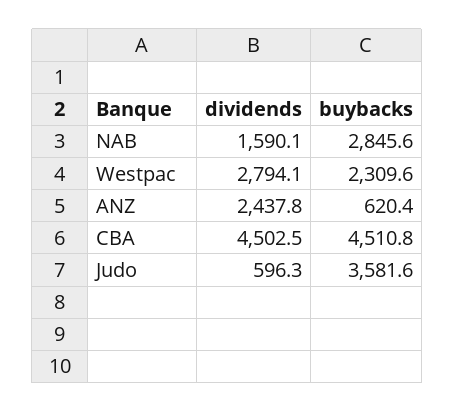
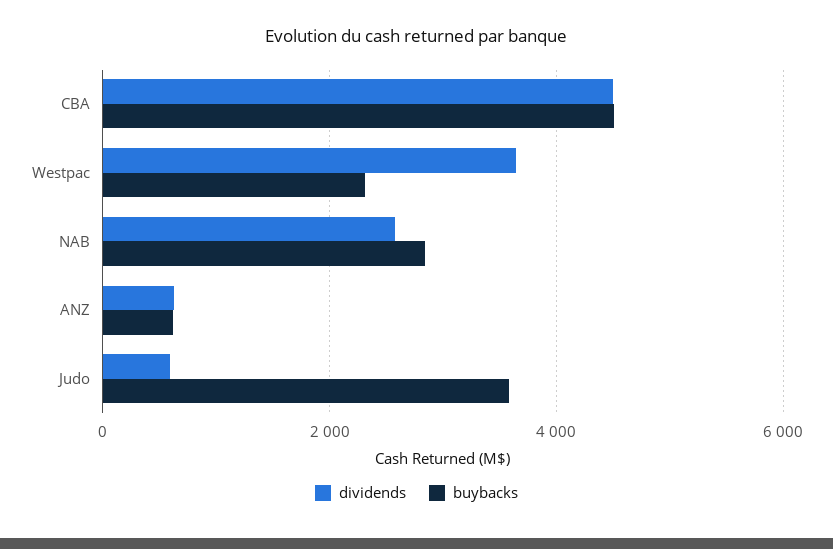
dividends, NAB: 1590.1 -> 2600
dividends, Westpac: 2794.1 -> 3600
dividends, ANZ: 2437.8 -> 600

